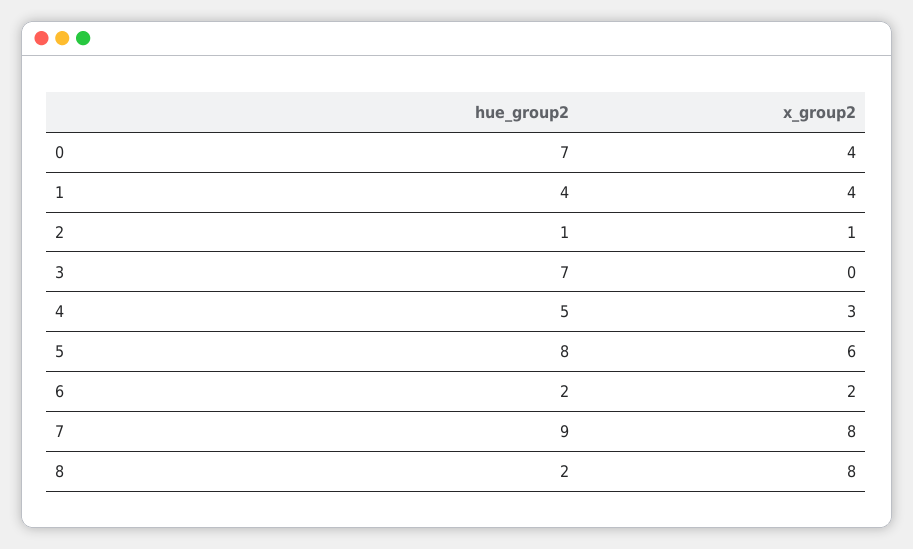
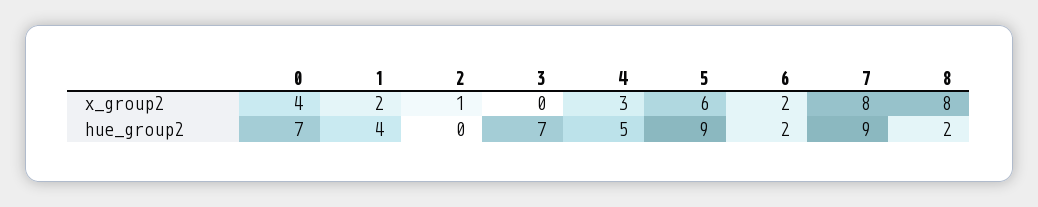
x_group2, 1: 4 -> 2
hue_group2, 2: 1 -> 0
hue_group2, 5: 8 -> 9

